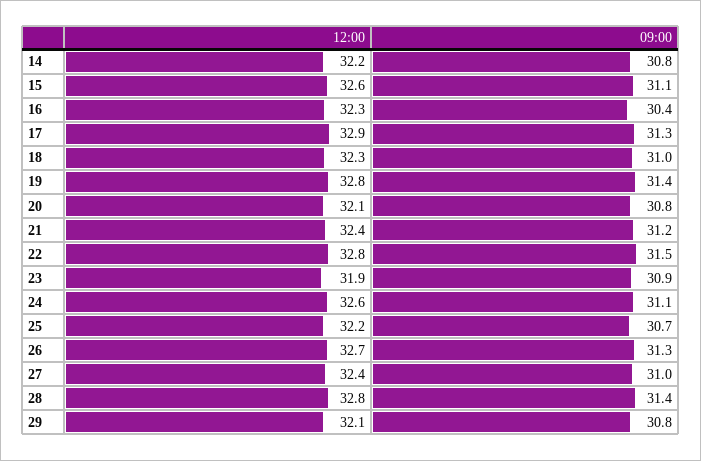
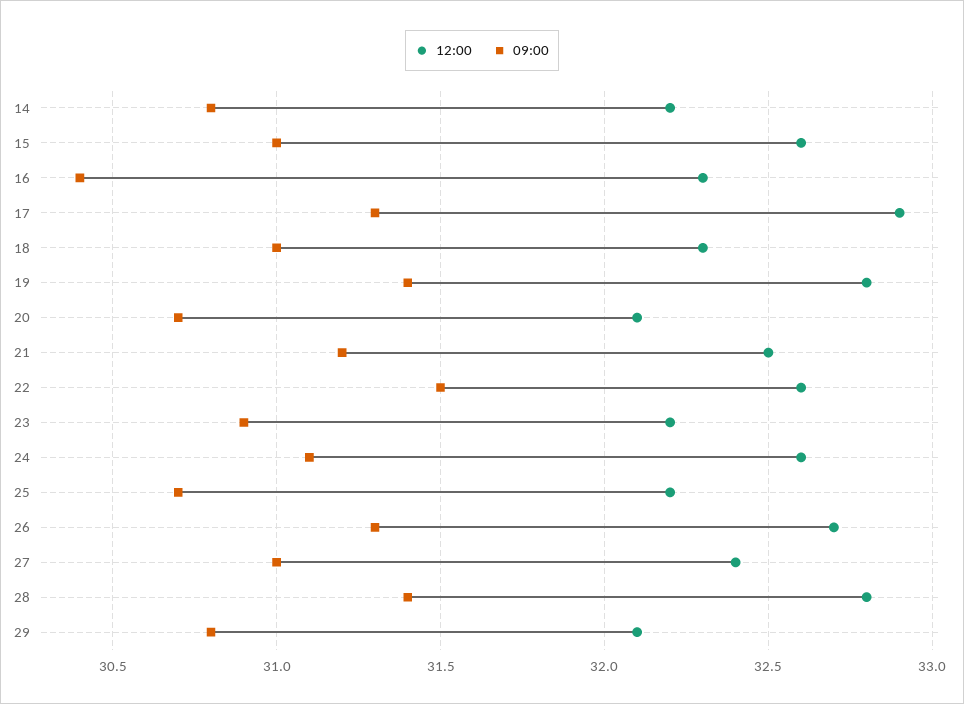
09:00, 15: 31.1 -> 31
09:00, 20: 30.8 -> 30.7
12:00, 21: 32.4 -> 32.5
12:00, 22: 32.8 -> 32.6
12:00, 23: 31.9 -> 32.2

